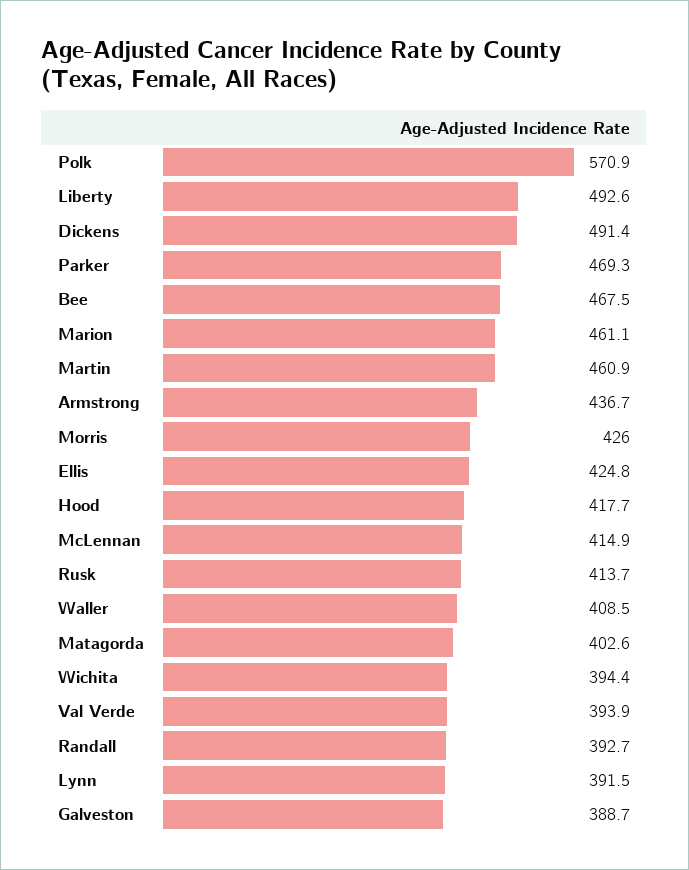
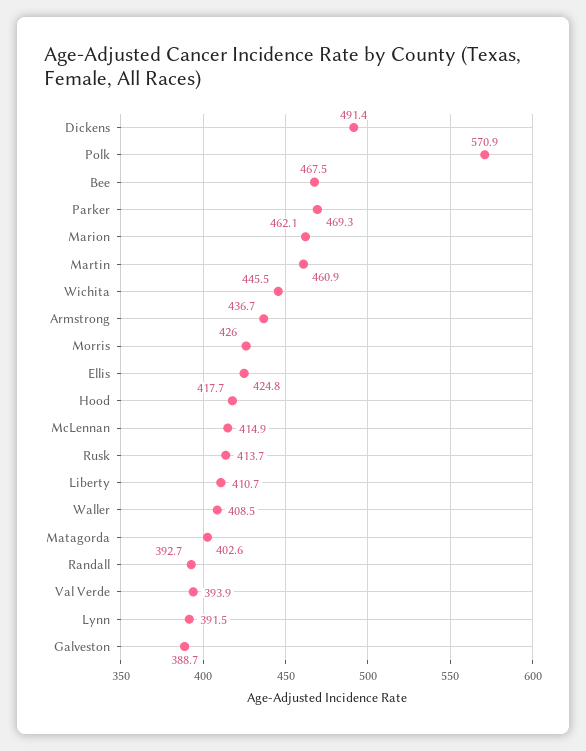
Liberty: 492.6 -> 410.7
Marion: 461.1 -> 462.1
Wichita: 394.4 -> 445.5

